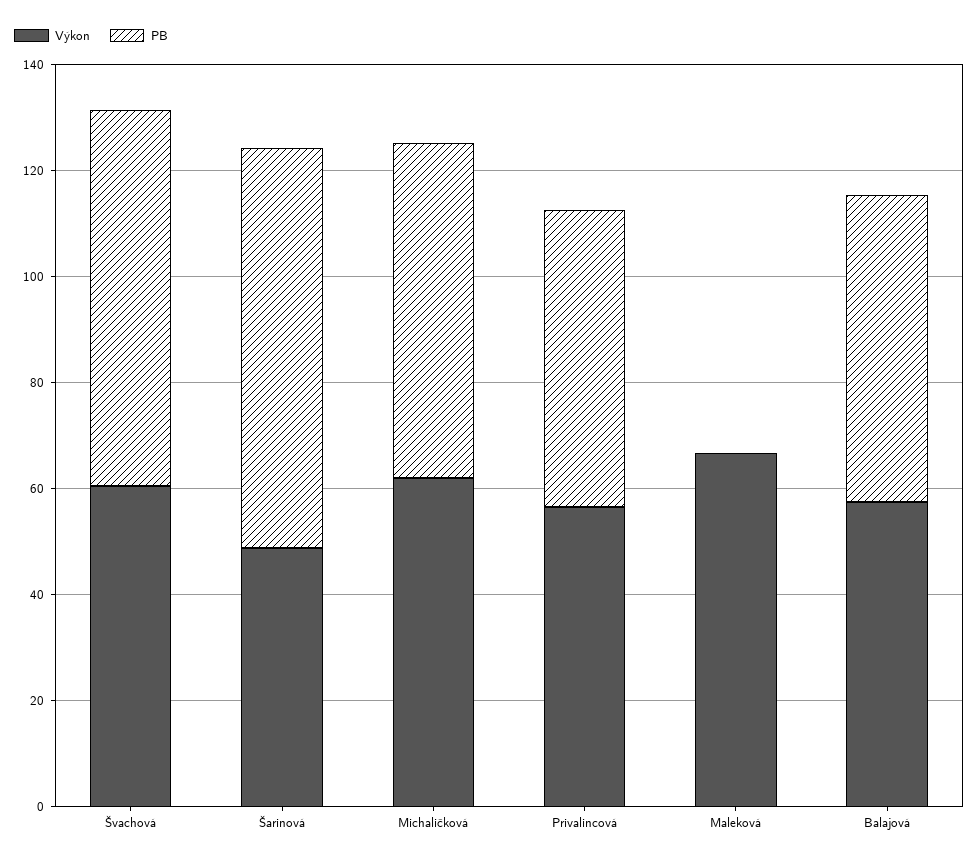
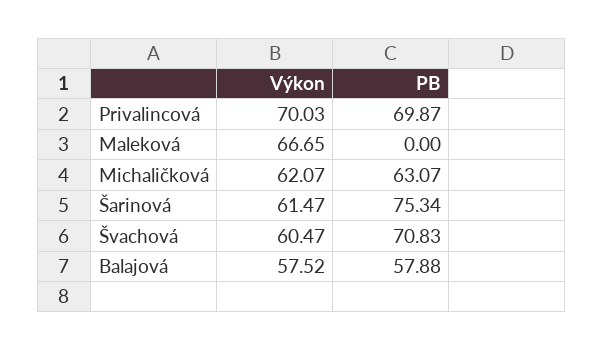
Výkon, Šarinová: 50 -> 61.47
Výkon, Privalincová: 55 -> 70.03
PB, Privalincová: 55 -> 69.87

